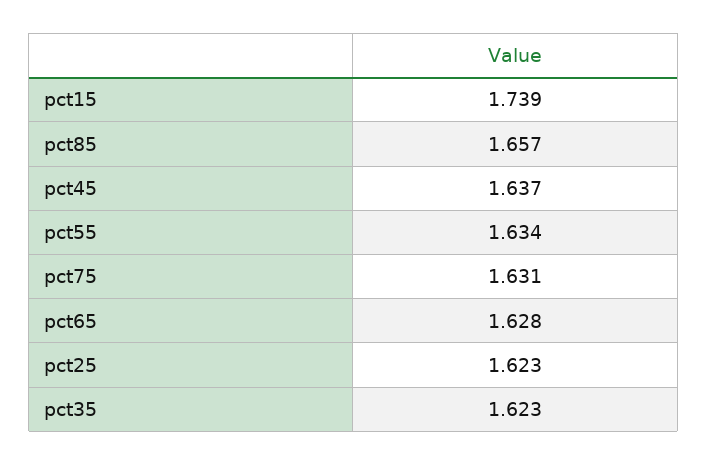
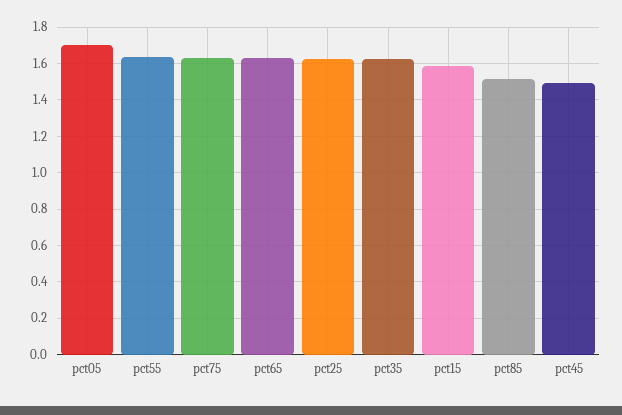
pct15: 1.739 -> 1.6
pct85: 1.657 -> 1.5
pct45: 1.637 -> 1.5
pct05: none -> 1.7

